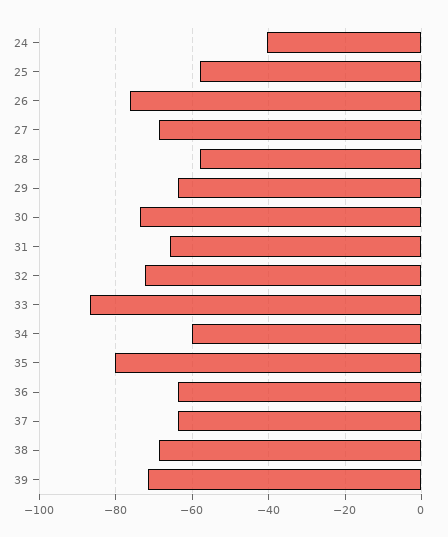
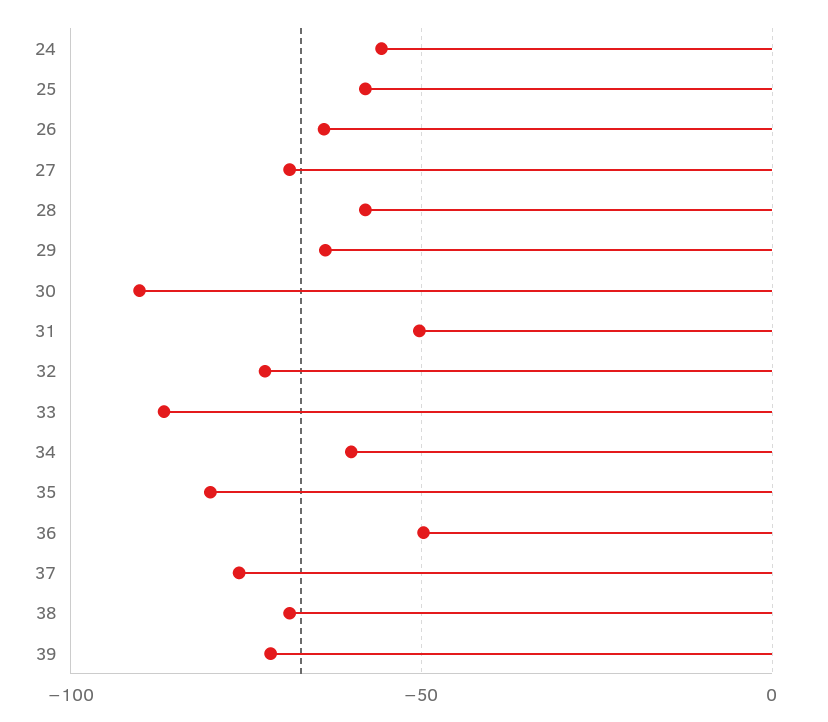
24: -40 -> -55
26: -76 -> -65
30: -74 -> -90
31: -66 -> -50
36: -64 -> -50
37: -64 -> -75

